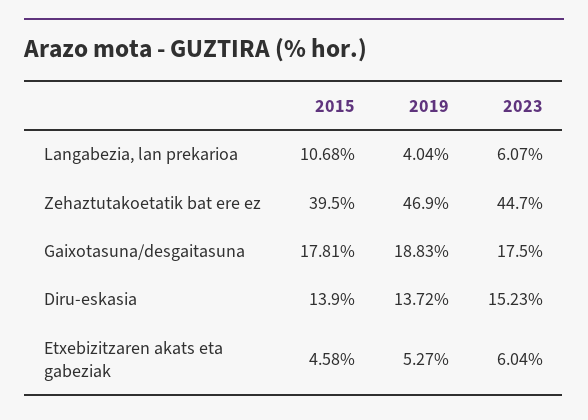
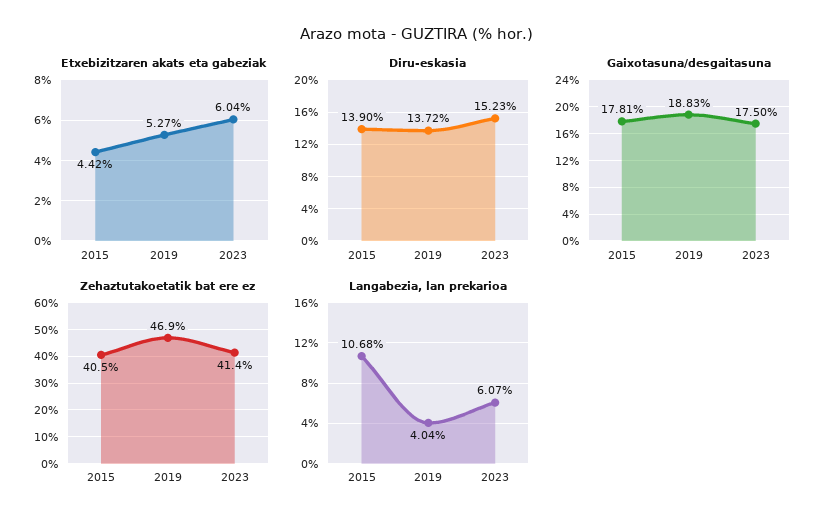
Zehaztutakoetatik bat ere ez, 2015: 39.5 -> 40.5
Zehaztutakoetatik bat ere ez, 2023: 44.7 -> 41.4
Etxebizitzaren akats eta gabeziak, 2015: 4.58 -> 4.42

